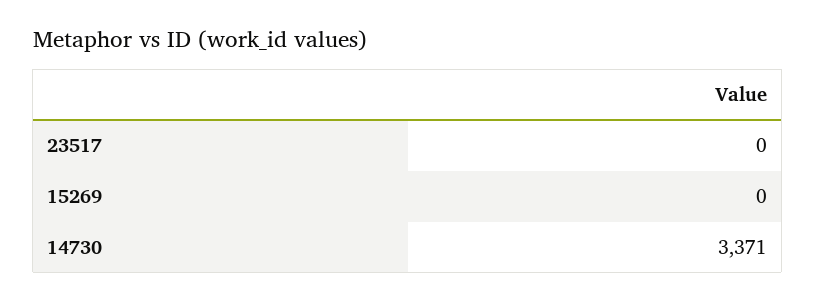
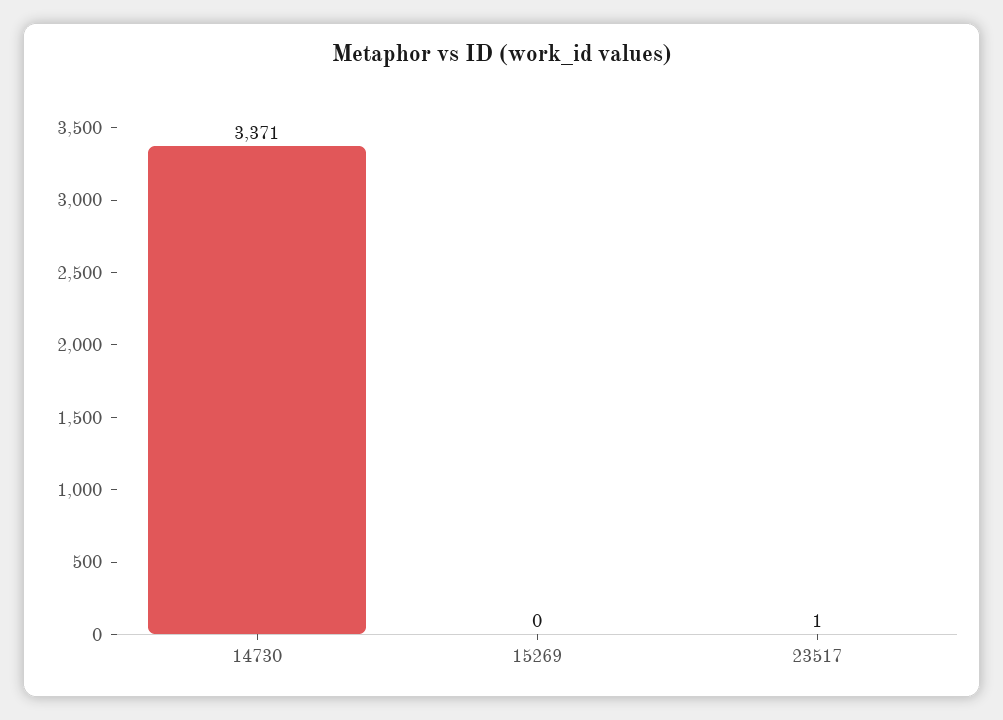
23517: 0 -> 1

